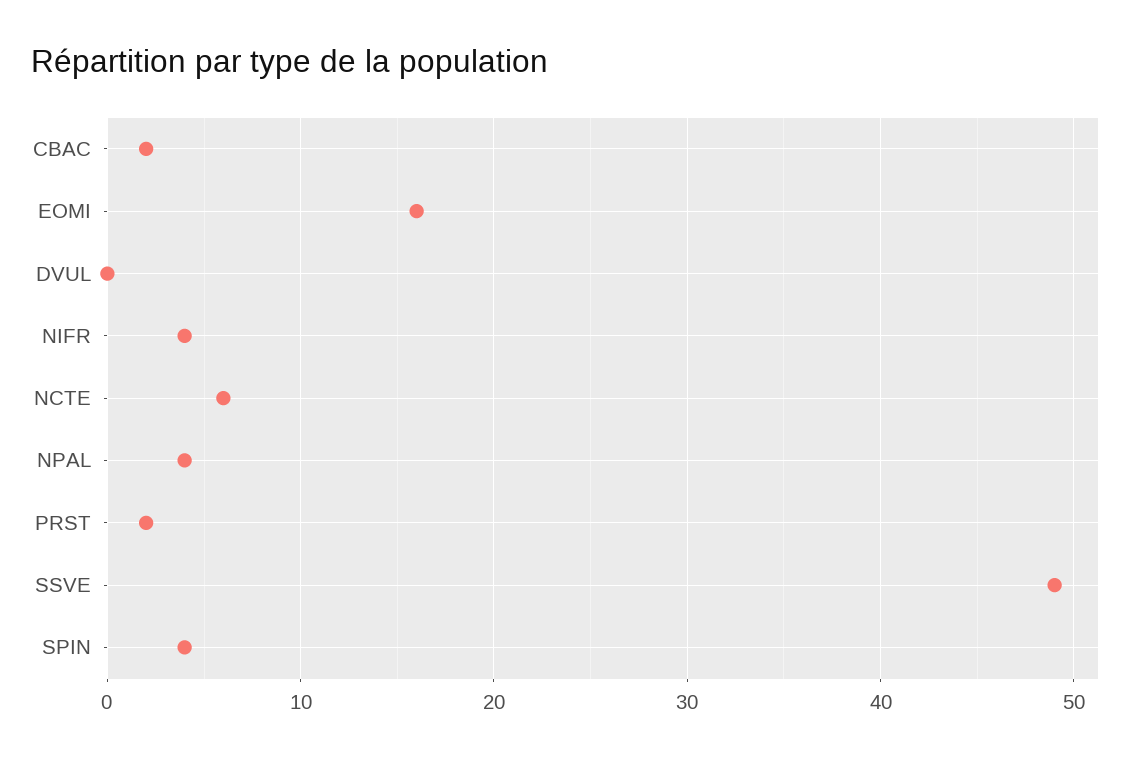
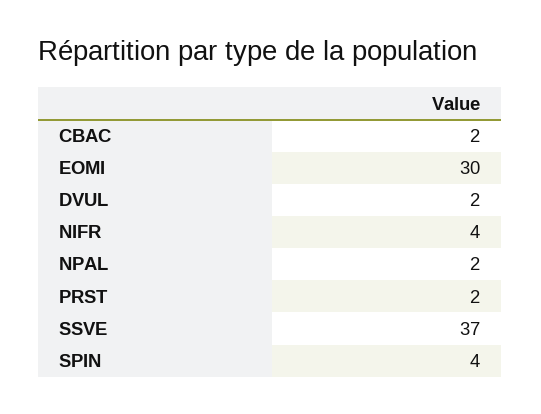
EOMI: 16 -> 30
DVUL: 0 -> 2
NCTE: 6 -> none
NPAL: 4 -> 2
SSVE: 49 -> 37

